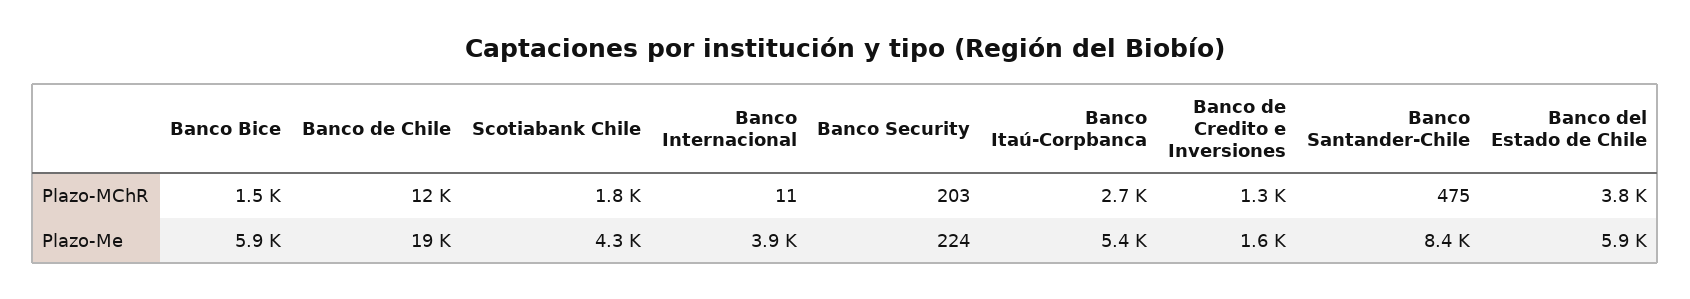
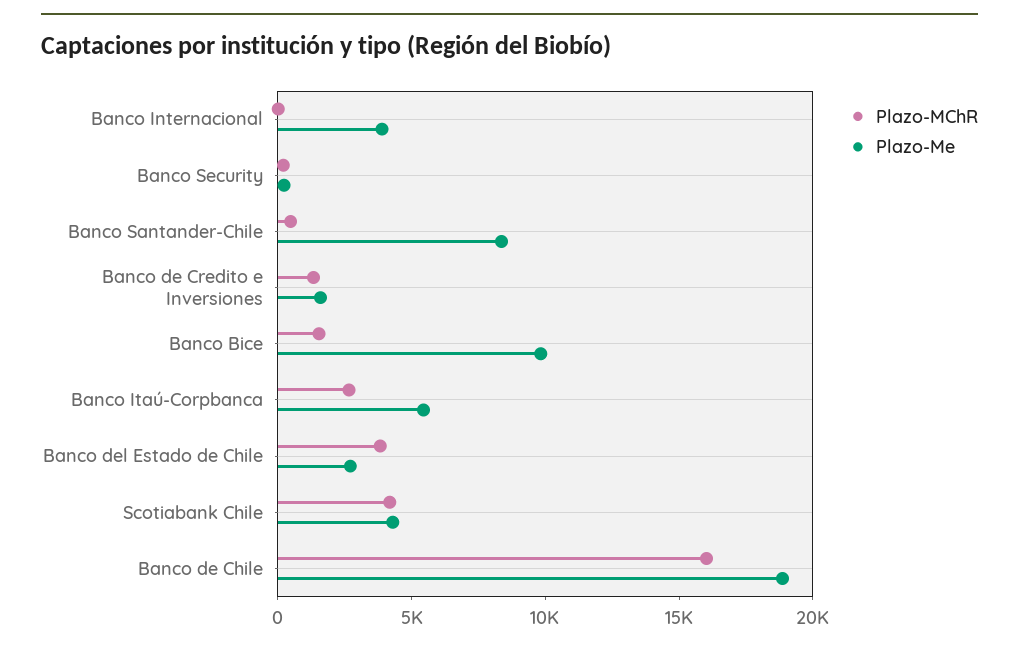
Plazo-MChR, Banco de Chile: 12000 -> 16000
Plazo-MChR, Scotiabank Chile: 1800 -> 4000
Plazo-Me, Banco Bice: 5900 -> 10000
Plazo-Me, Banco del Estado de Chile: 5900 -> 3000

